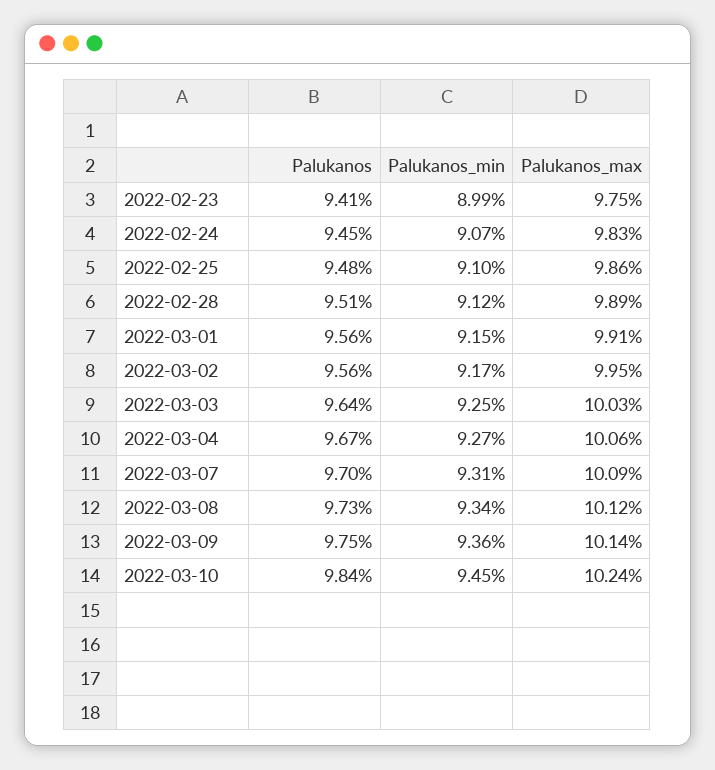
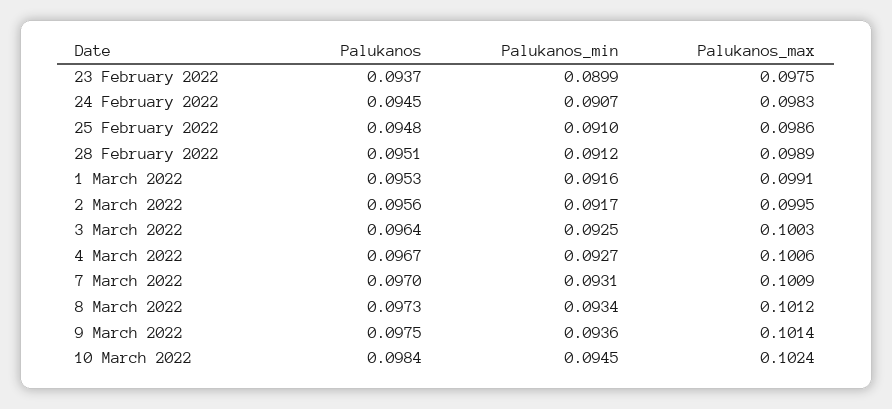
Palukanos, 2022-02-23: 0.0941 -> 0.0937
Palukanos, 2022-03-01: 0.0956 -> 0.0953
Palukanos_min, 2022-03-01: 0.0915 -> 0.0916

